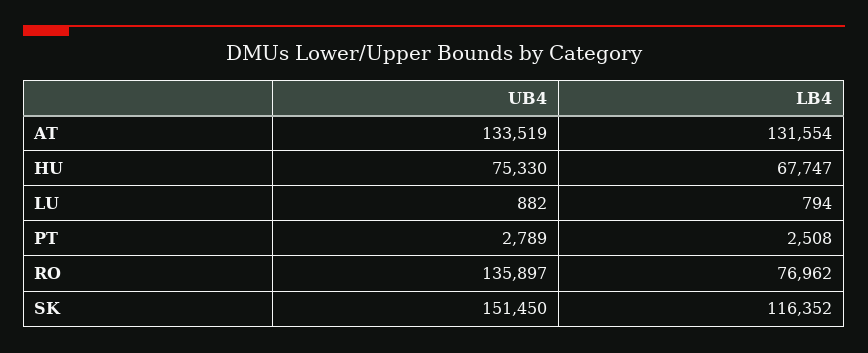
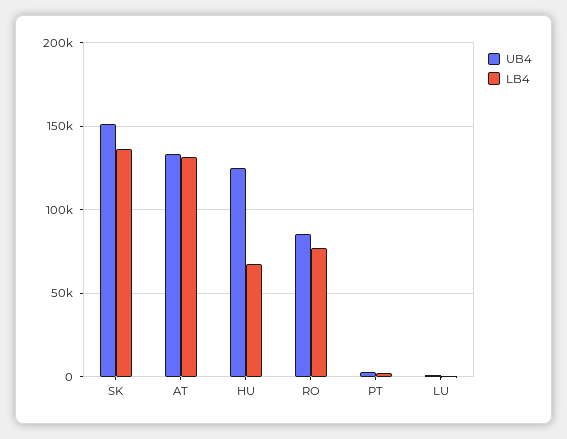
UB4, HU: 75330 -> 125000
UB4, RO: 135897 -> 85000
LB4, SK: 116352 -> 135000

